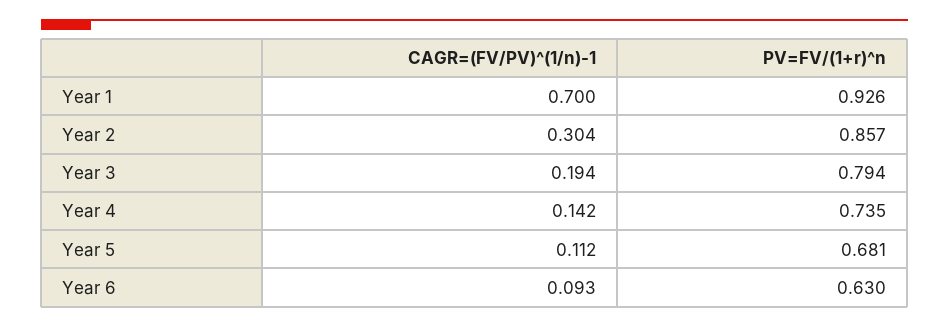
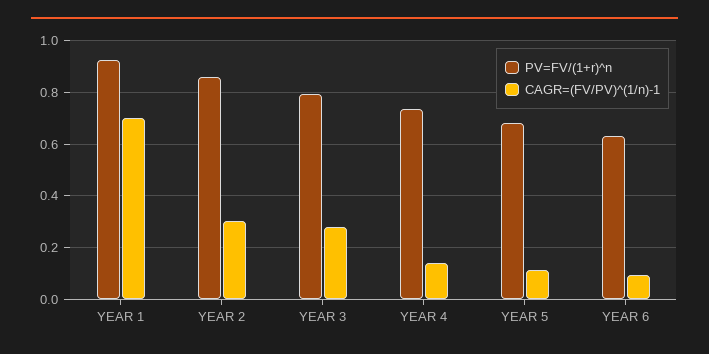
CAGR=(FV/PV)^(1/n)-1, Year 3: 0.194 -> 0.275

